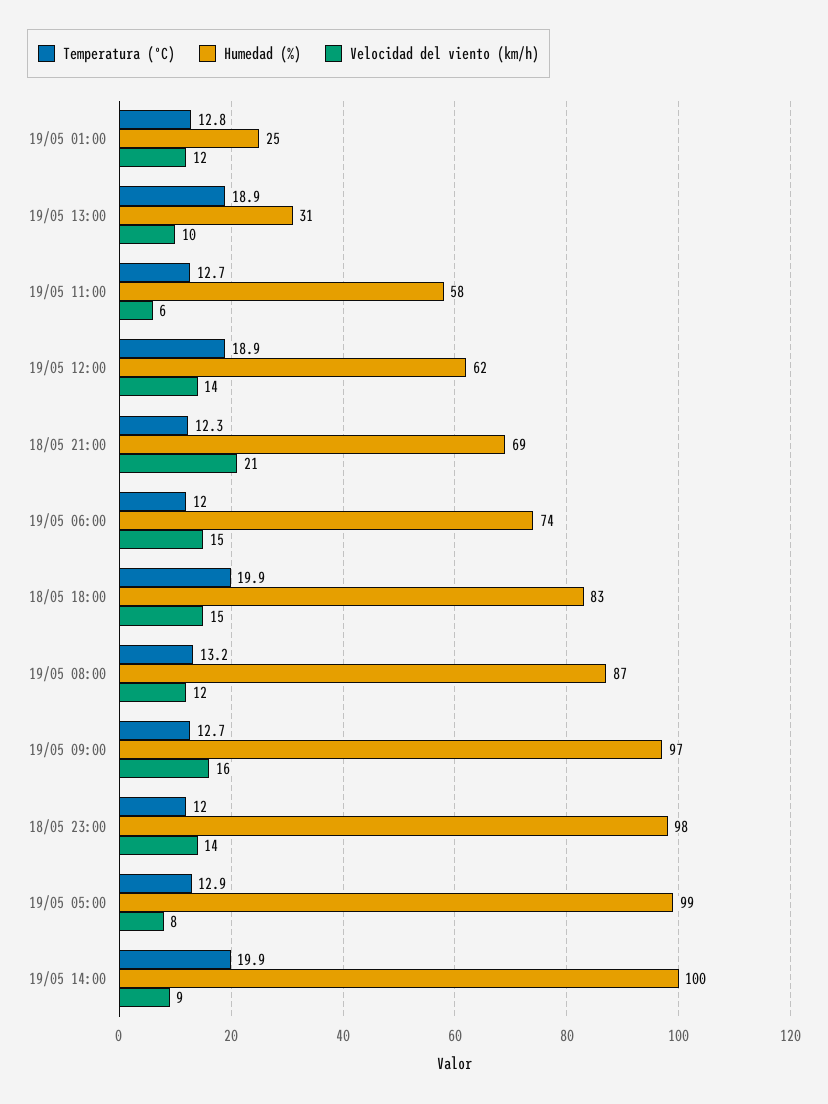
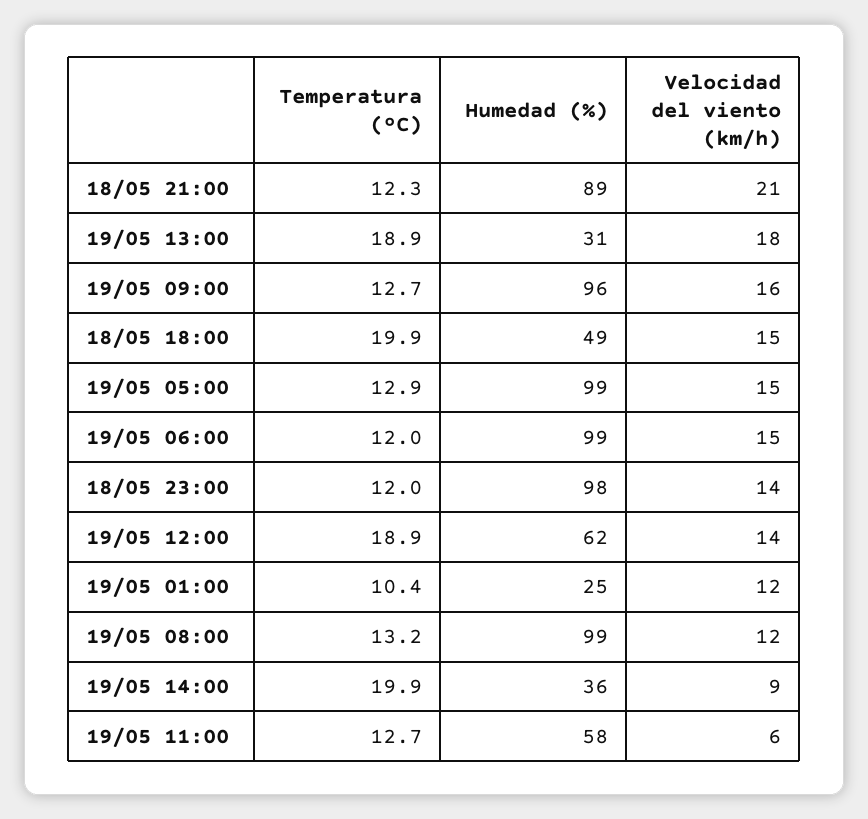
Temperatura (ºC), 19/05 01:00: 12.8 -> 10.4
Velocidad del viento (km/h), 19/05 13:00: 10 -> 18
Humedad (%), 18/05 21:00: 69 -> 89
Humedad (%), 19/05 06:00: 74 -> 99
Humedad (%), 18/05 18:00: 83 -> 49
Humedad (%), 19/05 08:00: 87 -> 99
Humedad (%), 19/05 09:00: 97 -> 96
Velocidad del viento (km/h), 19/05 05:00: 8 -> 15
Humedad (%), 19/05 14:00: 100 -> 36

